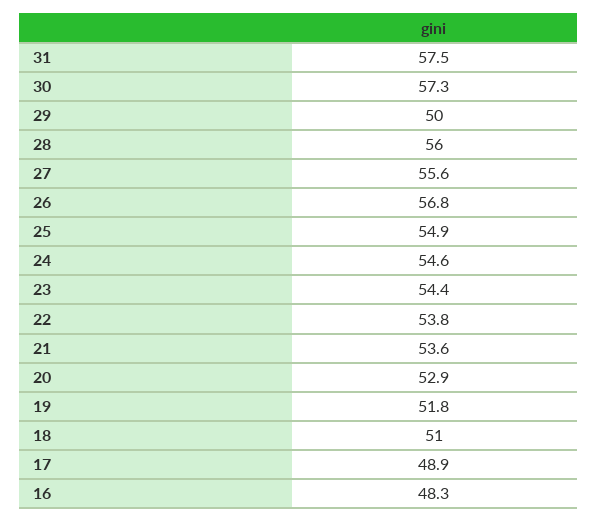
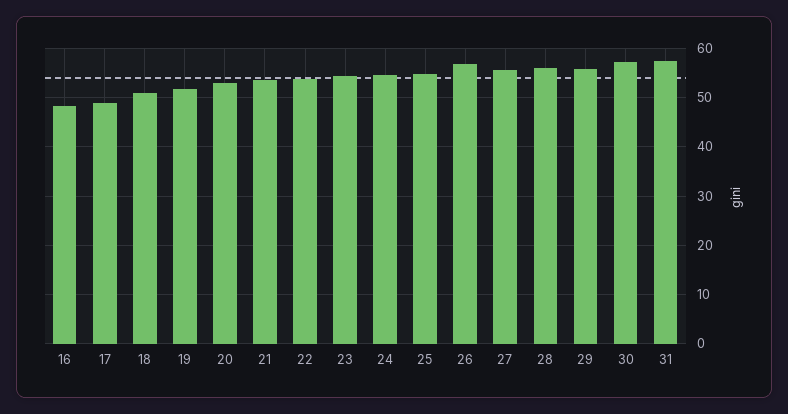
29: 50 -> 56

